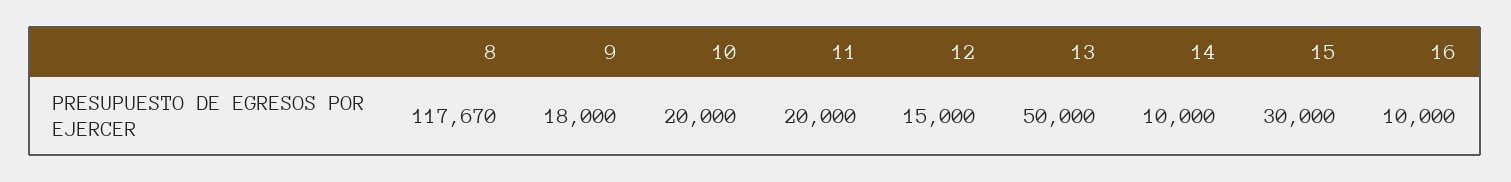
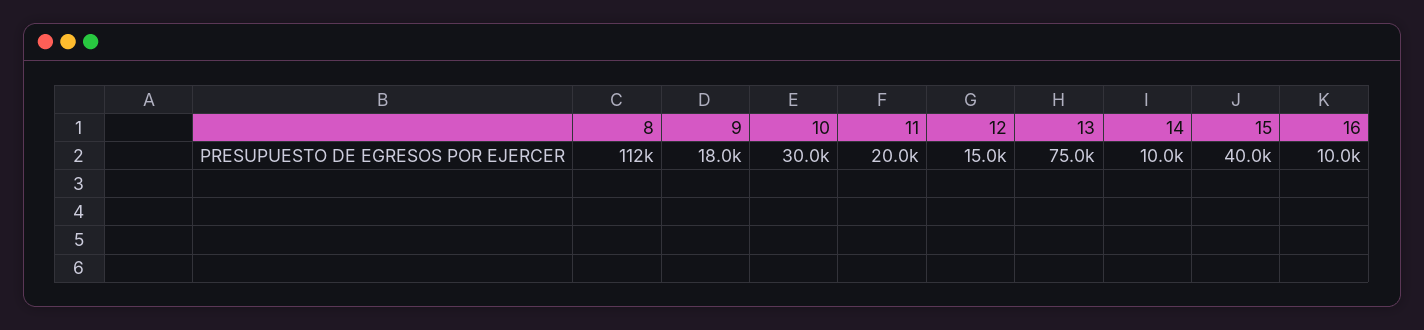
8: 117670 -> 112000
10: 20000 -> 30000
13: 50000 -> 75000
15: 30000 -> 40000

